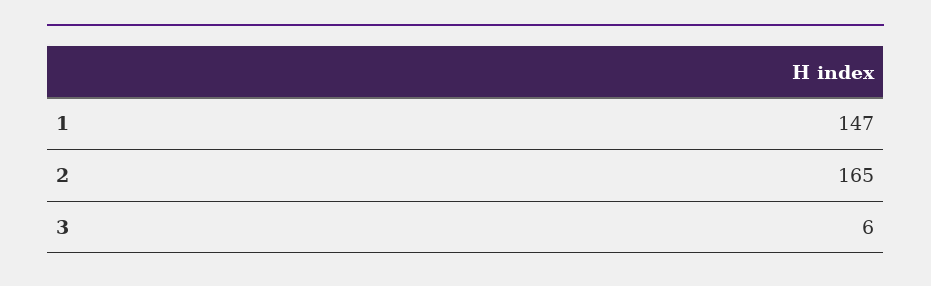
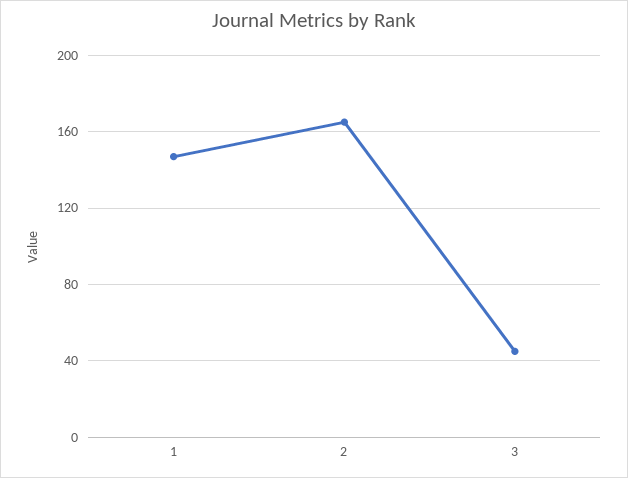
3: 6 -> 45

